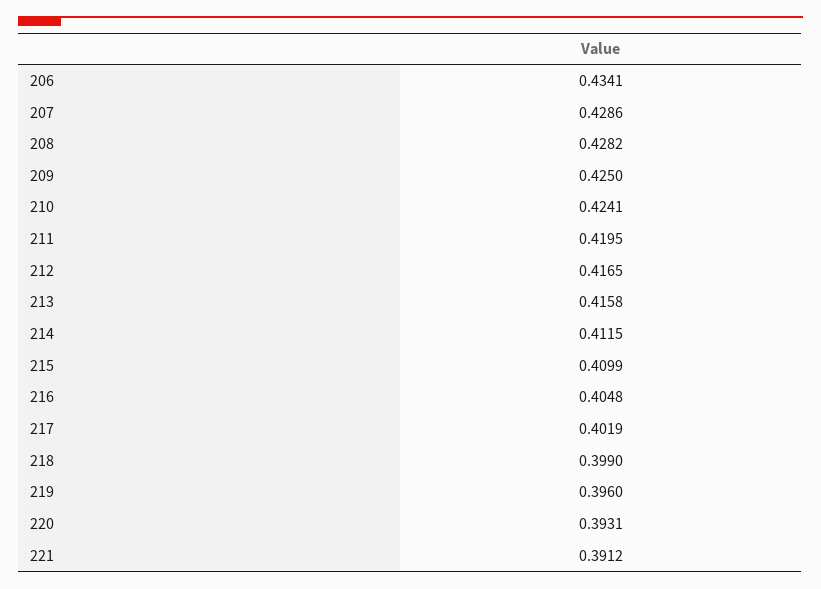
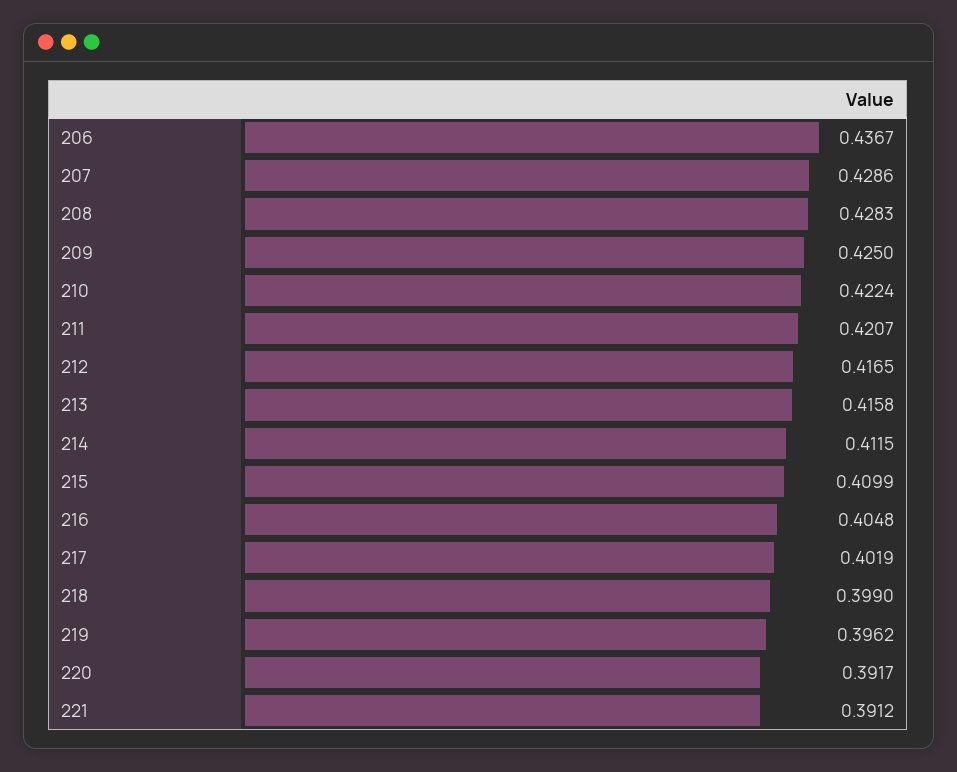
206: 0.4341 -> 0.4367
208: 0.4282 -> 0.4283
210: 0.4241 -> 0.4224
211: 0.4195 -> 0.4207
219: 0.396 -> 0.3962
220: 0.3931 -> 0.3917

